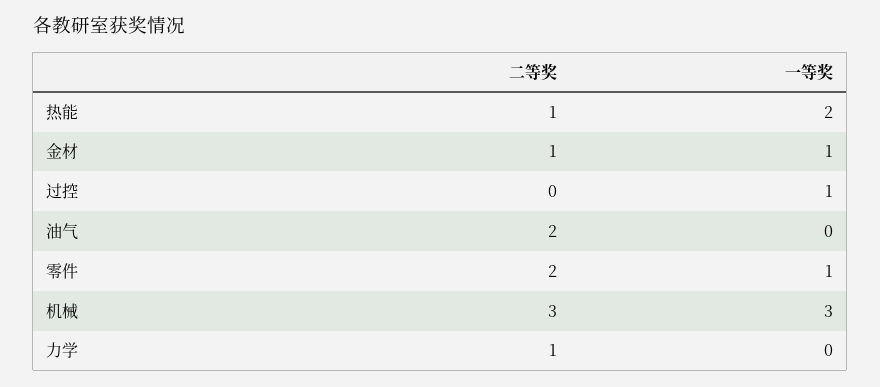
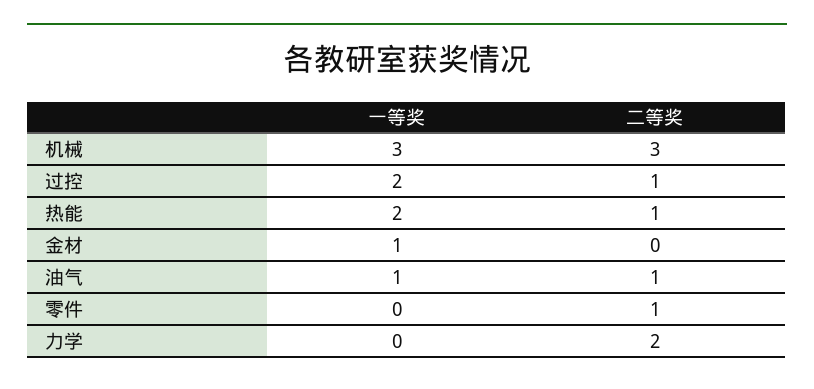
二等奖, 金材: 1 -> 0
二等奖, 过控: 0 -> 1
一等奖, 过控: 1 -> 2
二等奖, 油气: 2 -> 1
一等奖, 油气: 0 -> 1
二等奖, 零件: 2 -> 1
一等奖, 零件: 1 -> 0
二等奖, 力学: 1 -> 2

